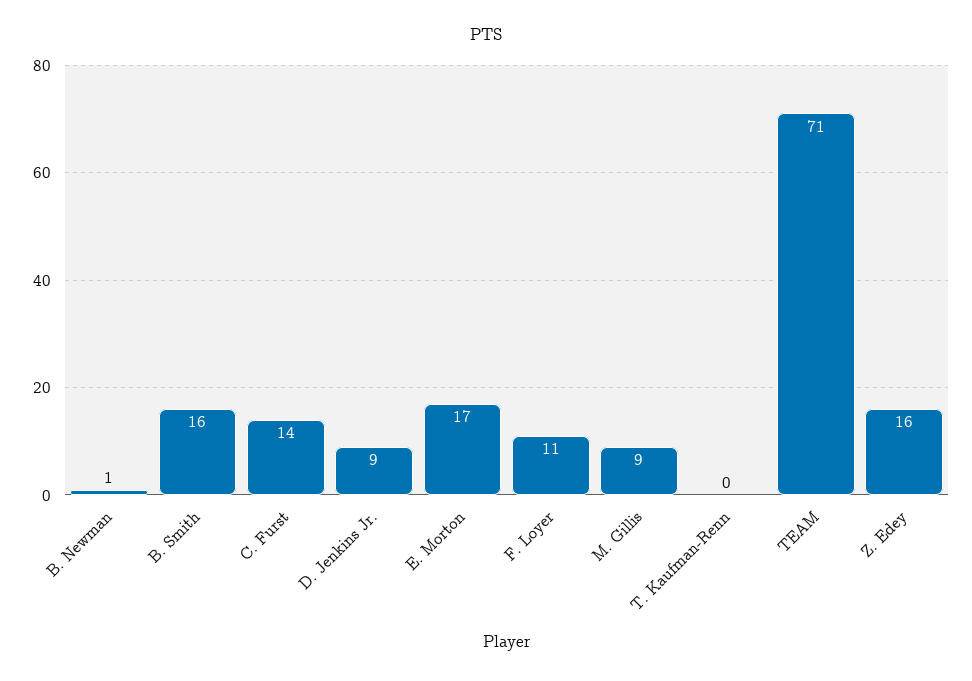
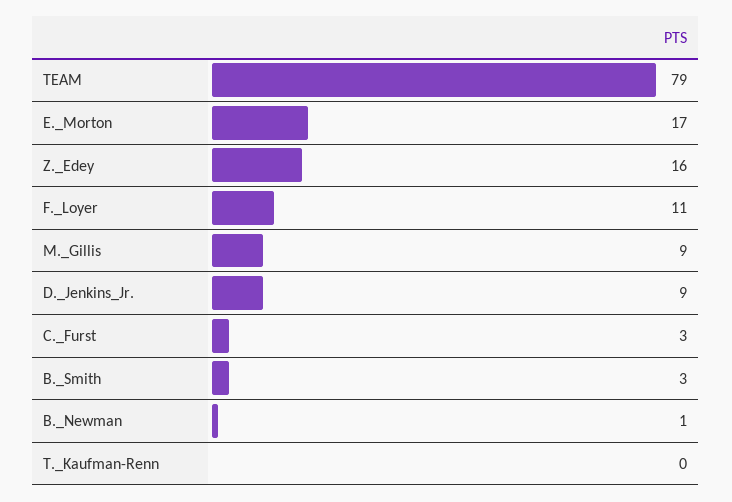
B. Smith: 16 -> 3
C. Furst: 14 -> 3
TEAM: 71 -> 79

